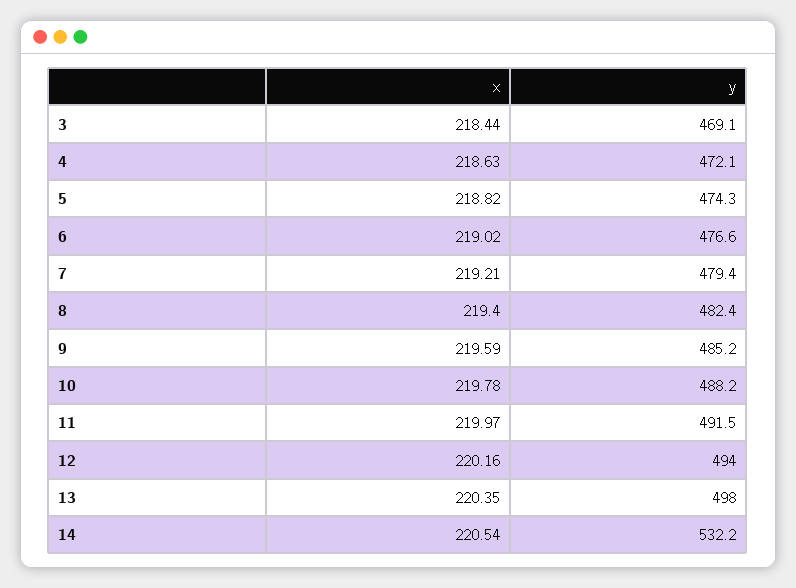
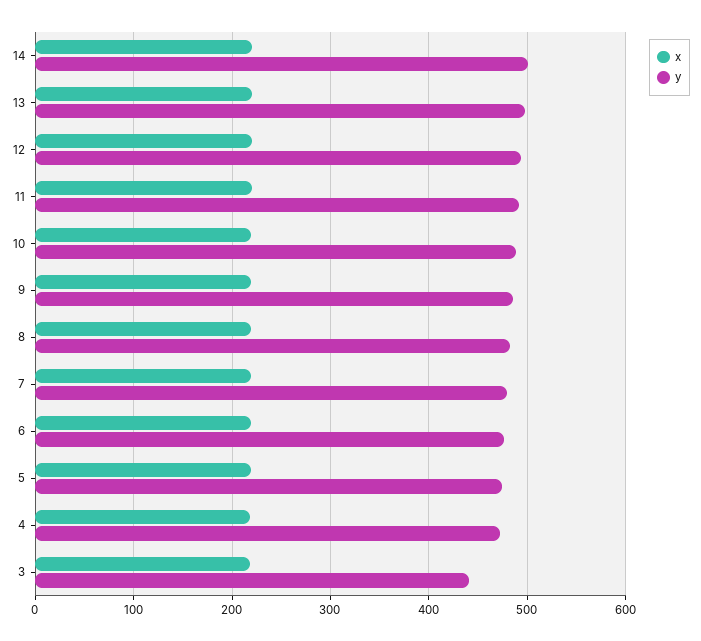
y, 3: 469.1 -> 440
y, 14: 532.2 -> 500

